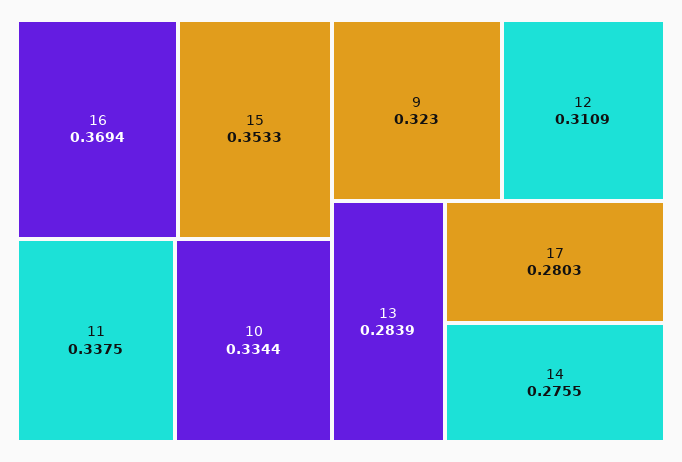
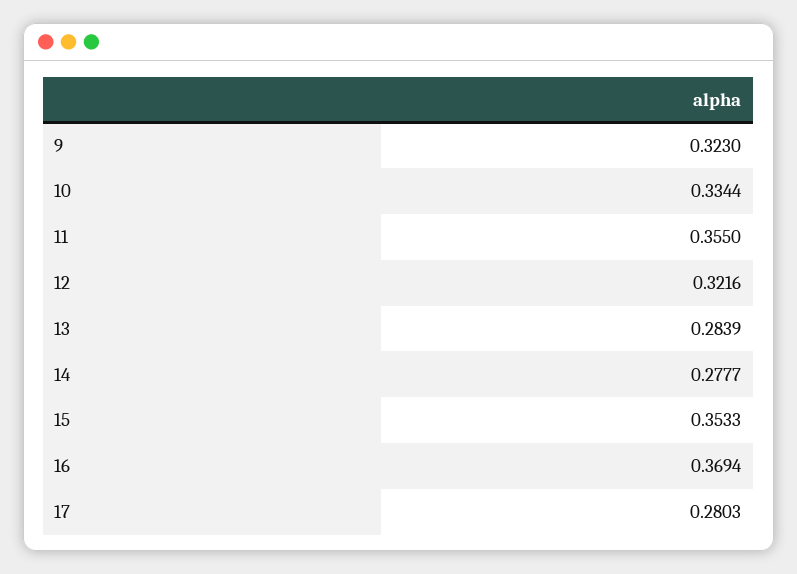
11: 0.3375 -> 0.355
12: 0.3109 -> 0.3216
14: 0.2755 -> 0.2777

